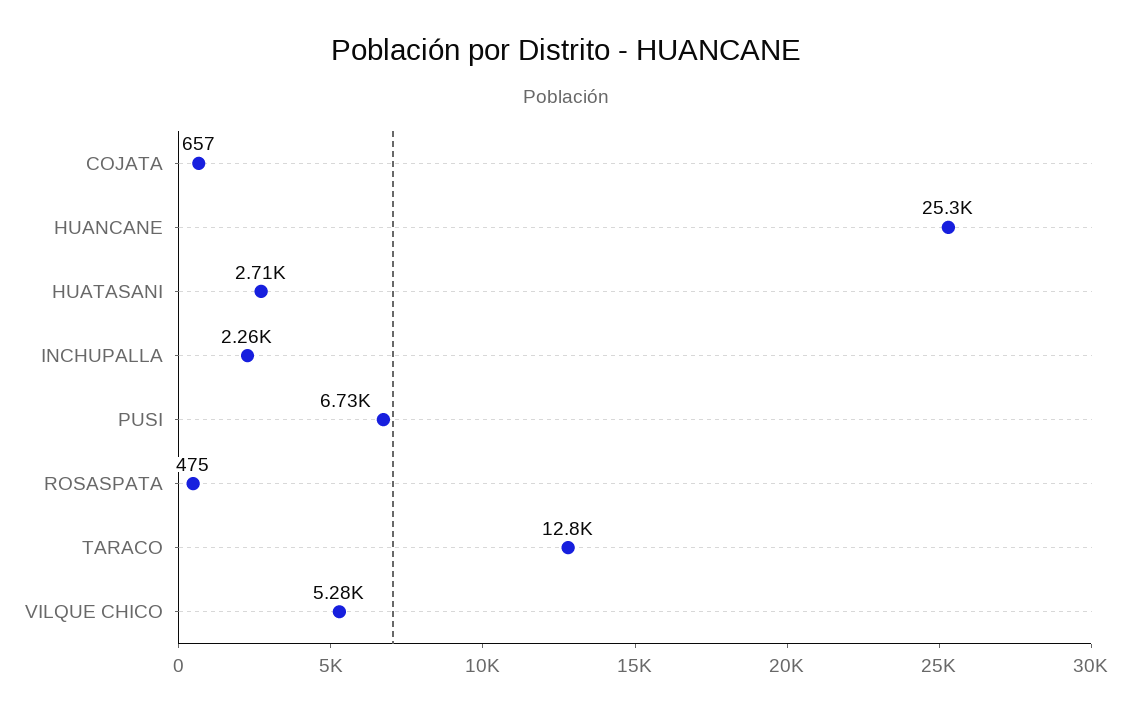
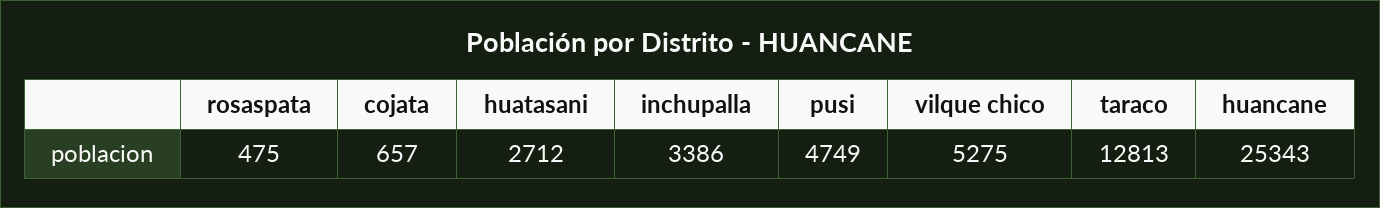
INCHUPALLA: 2260 -> 3386
PUSI: 6730 -> 4749

